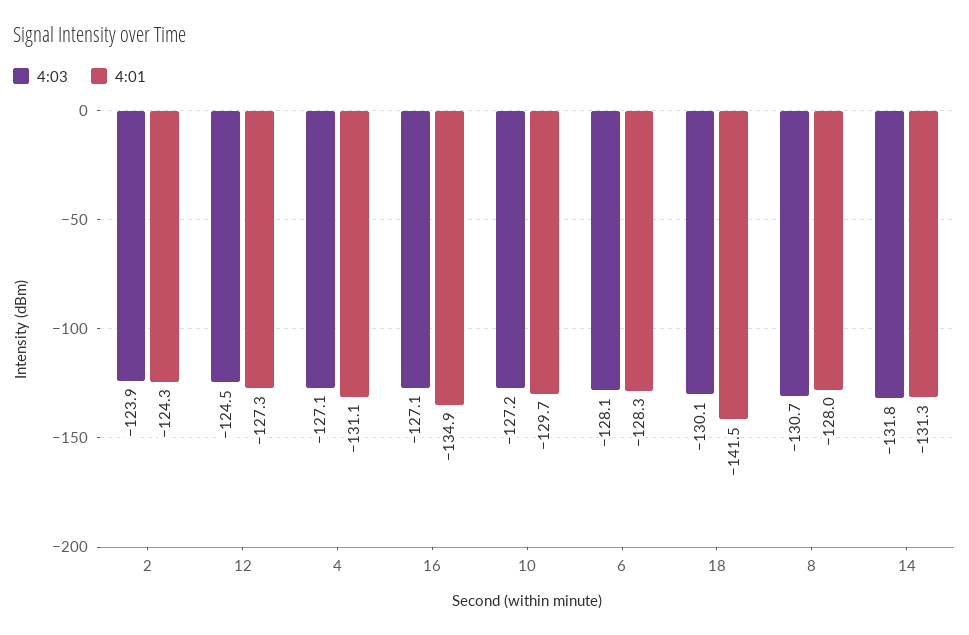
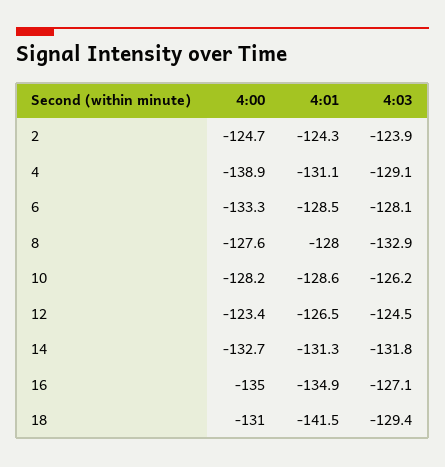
4:01, 12: -127.3 -> -126.5
4:03, 4: -127.1 -> -129.1
4:03, 10: -127.2 -> -126.2
4:01, 10: -129.7 -> -128.6
4:01, 6: -128.3 -> -128.5
4:03, 18: -130.1 -> -129.4
4:03, 8: -130.7 -> -132.9
4:00, 2: none -> -124.7
4:00, 4: none -> -138.9
4:00, 6: none -> -133.3
4:00, 8: none -> -127.6
4:00, 10: none -> -128.2
4:00, 12: none -> -123.4
4:00, 14: none -> -132.7
4:00, 16: none -> -135
4:00, 18: none -> -131

